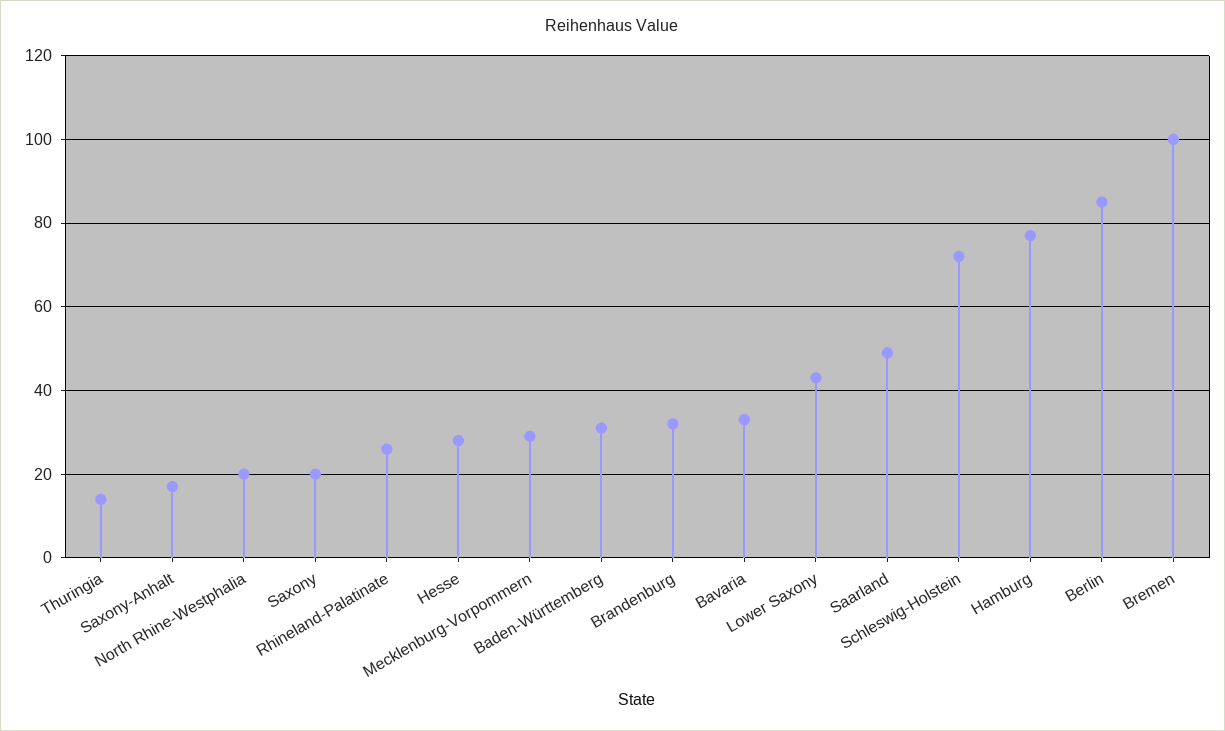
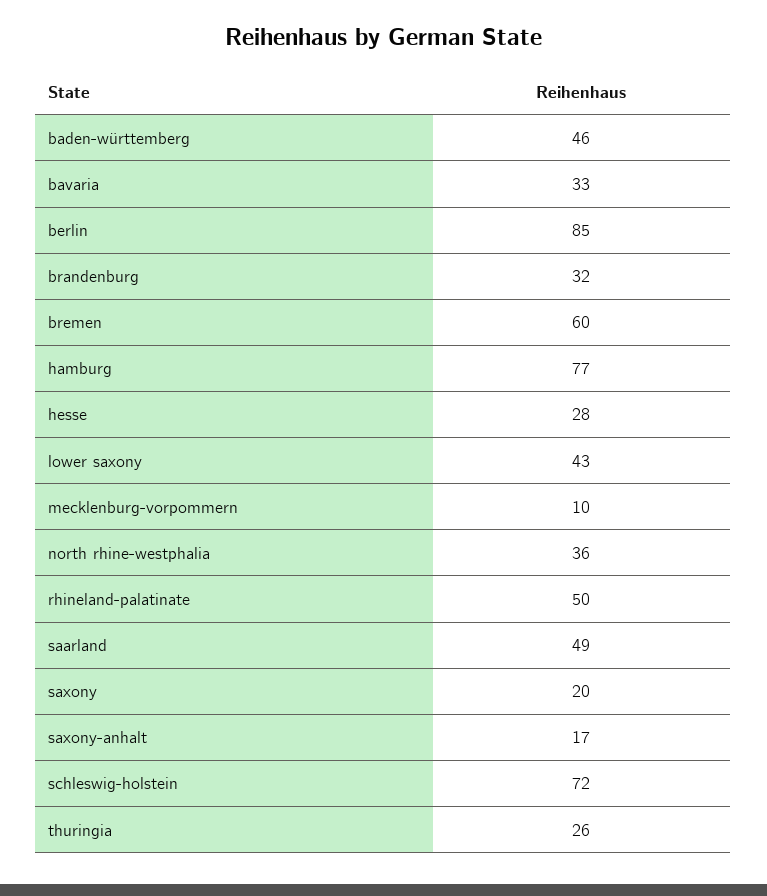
Thuringia: 15 -> 26
North Rhine-Westphalia: 20 -> 36
Rhineland-Palatinate: 25 -> 50
Mecklenburg-Vorpommern: 30 -> 10
Baden-Württemberg: 30 -> 46
Bremen: 100 -> 60

